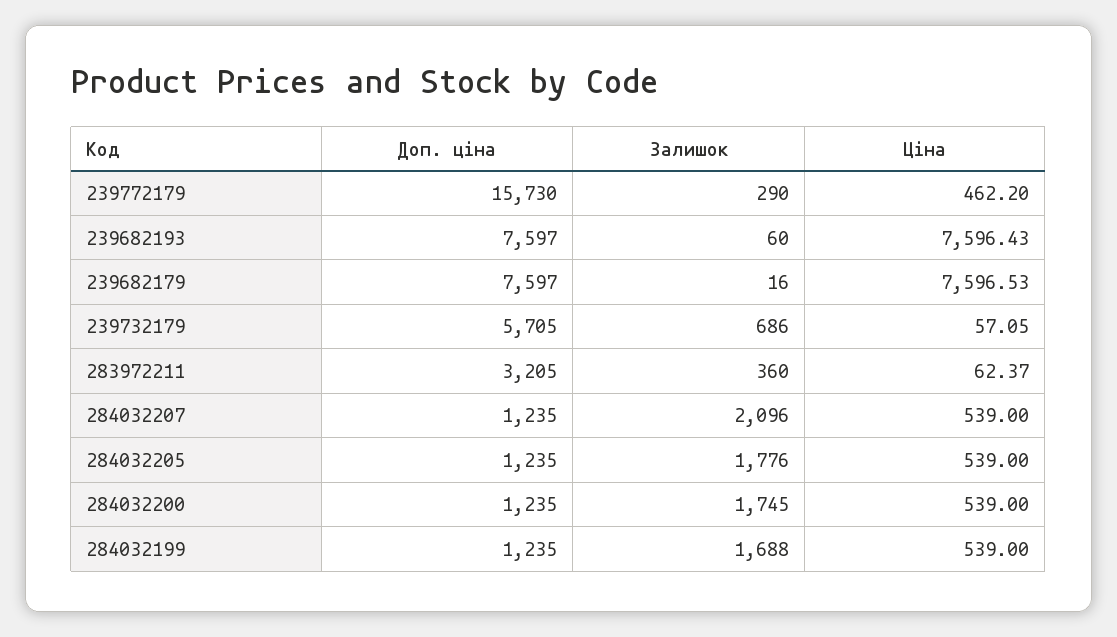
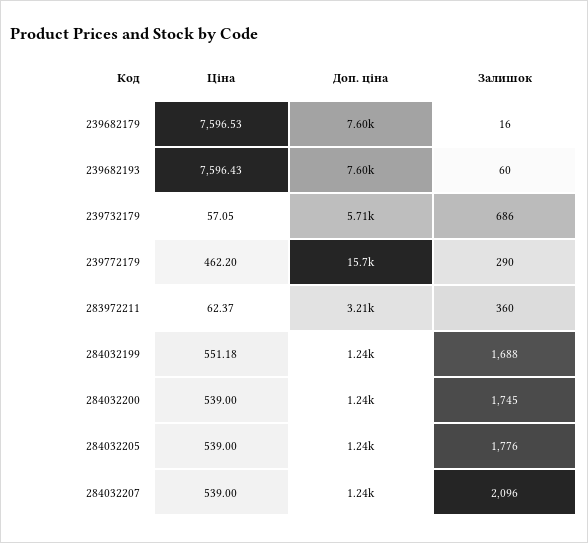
Ціна, 284032199: 539 -> 551.18

